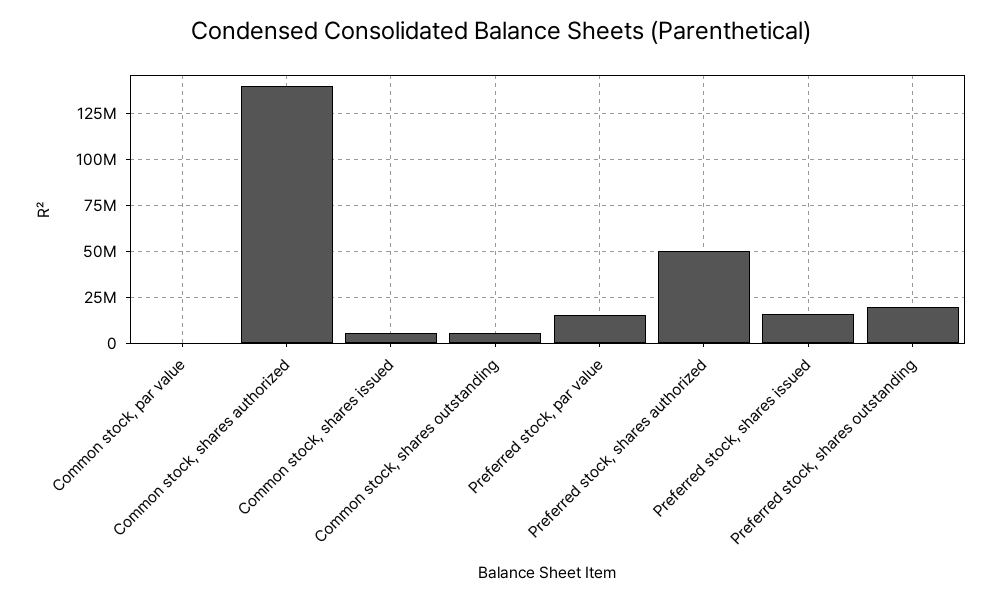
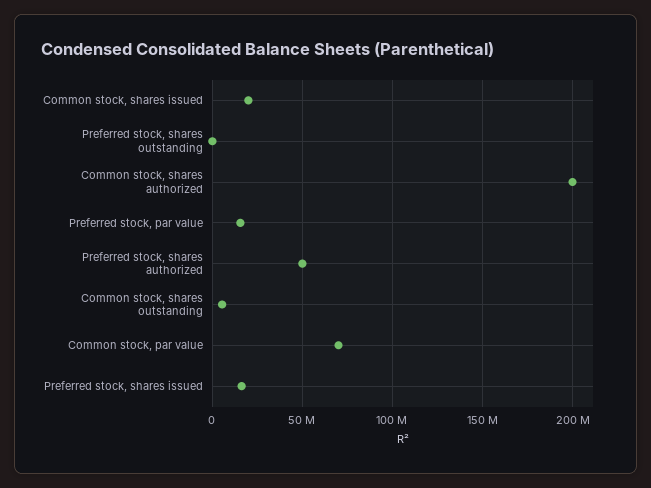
Common stock, par value: 0 -> 70000000
Common stock, shares authorized: 140000000 -> 200000000
Common stock, shares issued: 5000000 -> 20000000
Preferred stock, shares outstanding: 20000000 -> 0

